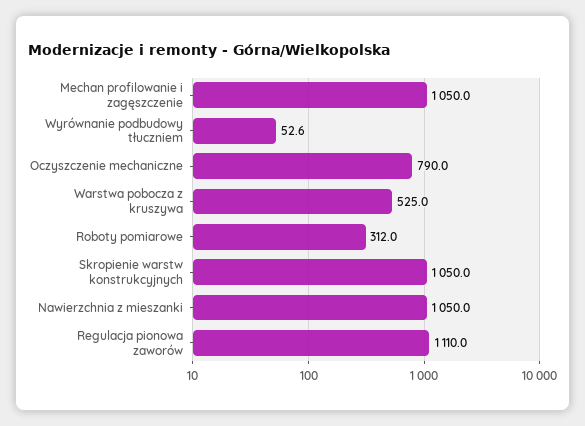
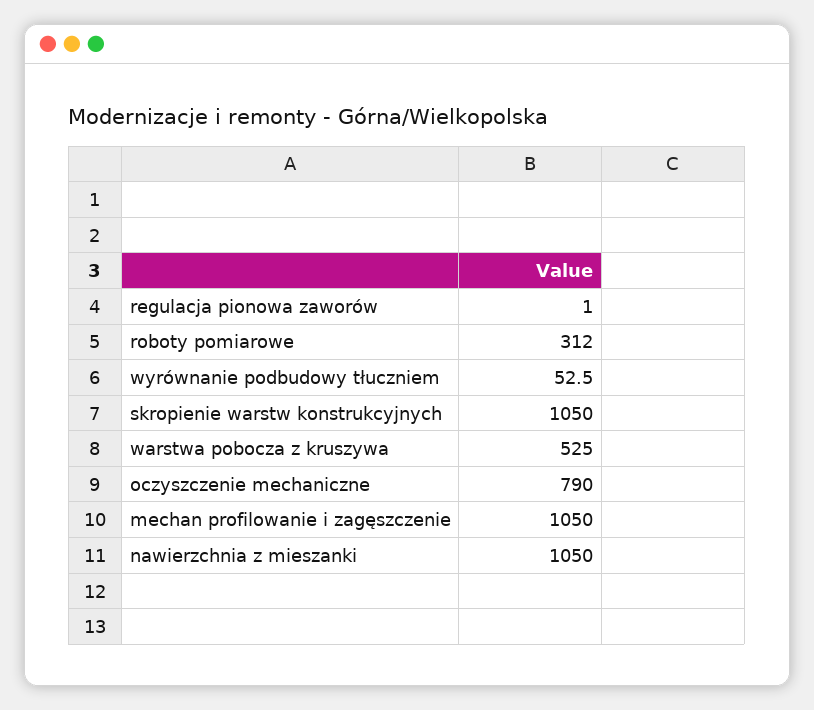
Wyrównanie podbudowy tłuczniem: 52.6 -> 52.5
Regulacja pionowa zaworów: 1110 -> 1

